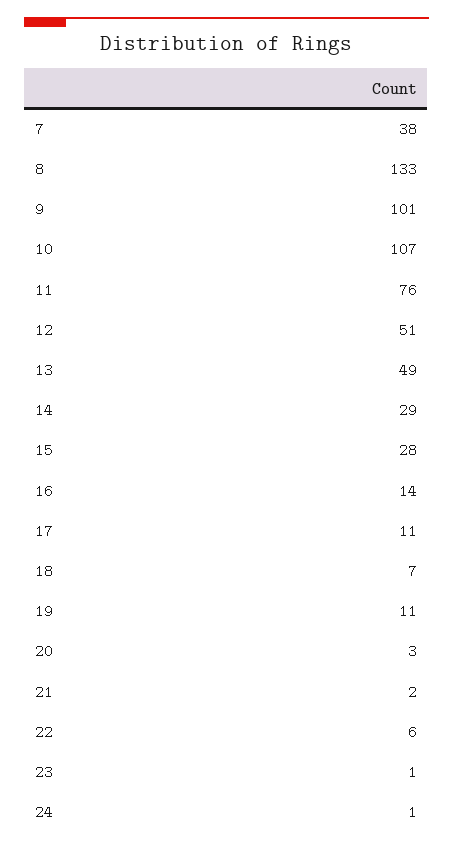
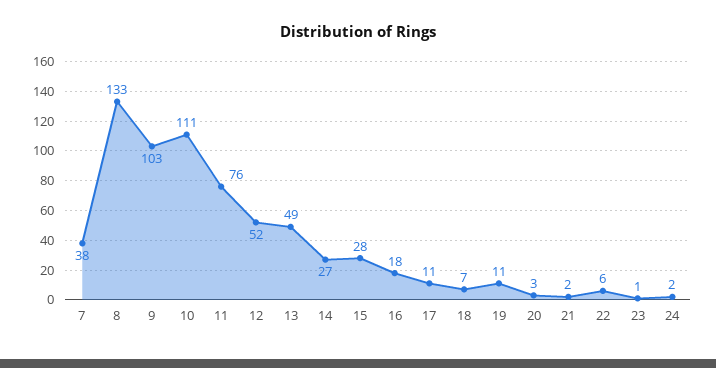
9: 101 -> 103
10: 107 -> 111
12: 51 -> 52
14: 29 -> 27
16: 14 -> 18
24: 1 -> 2

